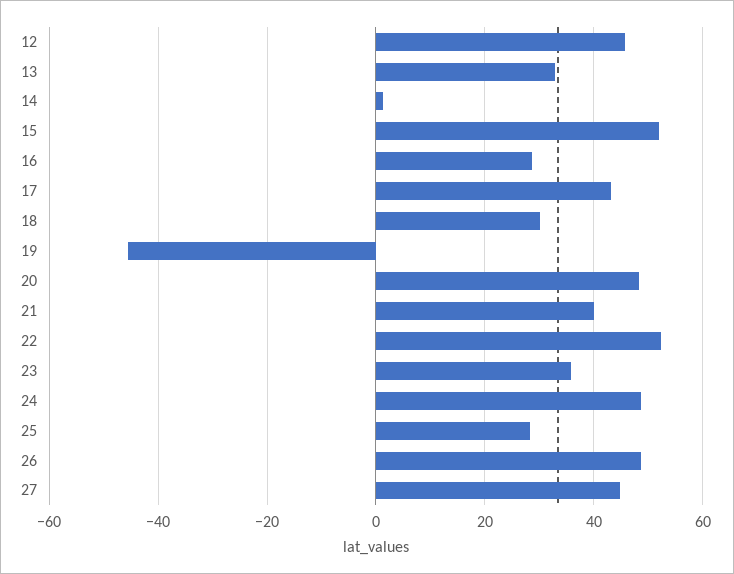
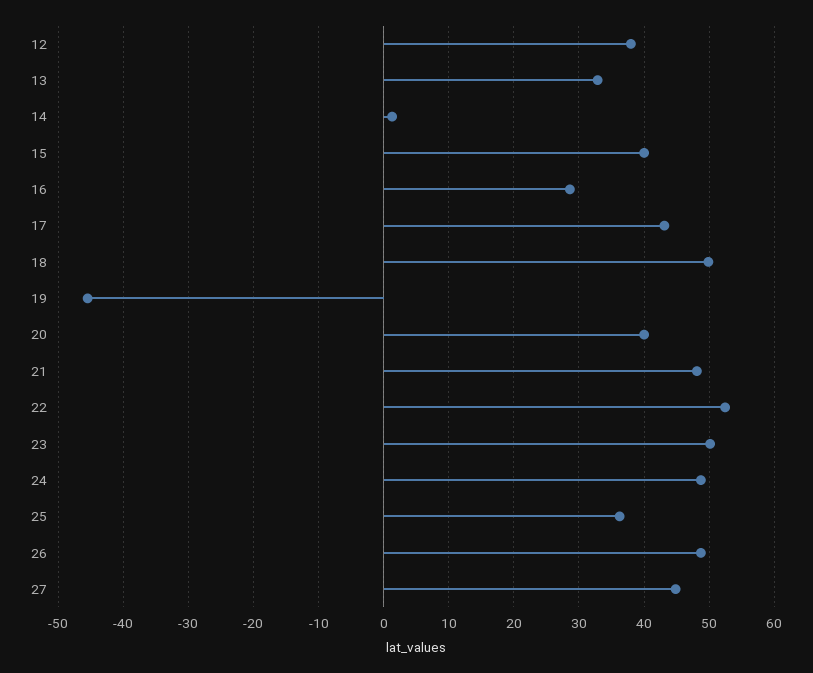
12: 46 -> 38
15: 52 -> 40
18: 30 -> 50
20: 48 -> 40
21: 40 -> 48
23: 36 -> 50
25: 28 -> 36

